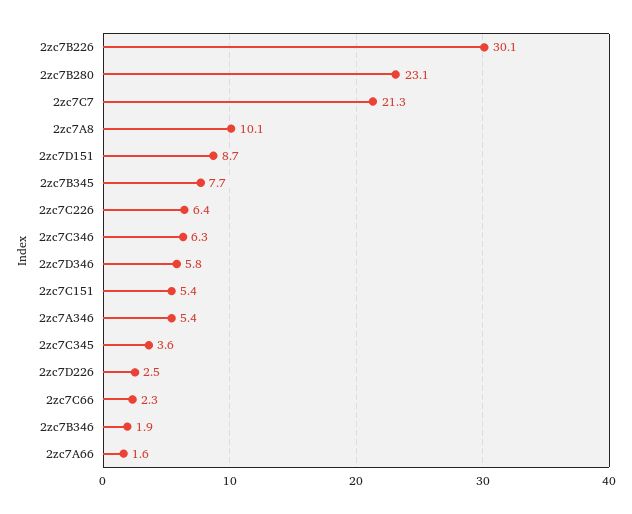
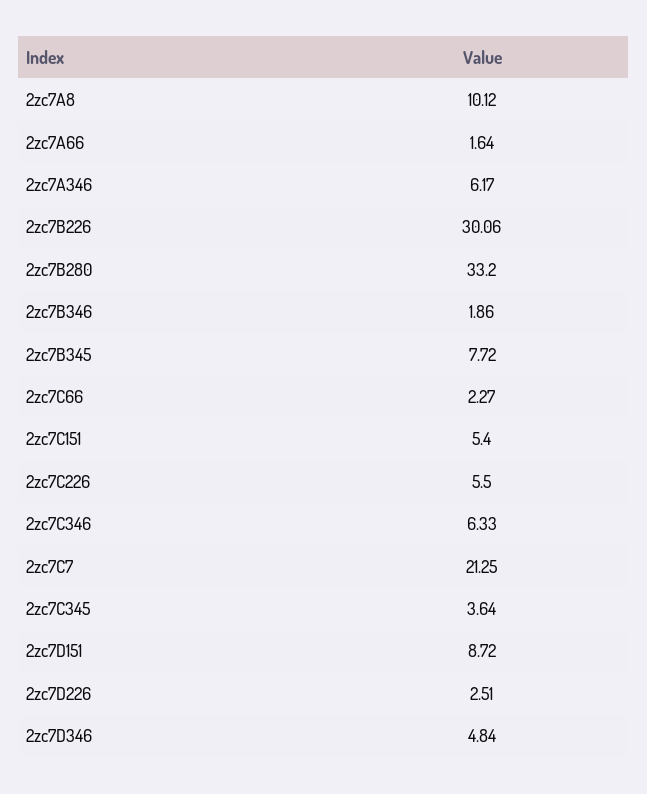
2zc7B280: 23.1 -> 33.2
2zc7C226: 6.4 -> 5.5
2zc7D346: 5.8 -> 4.84
2zc7A346: 5.4 -> 6.17

